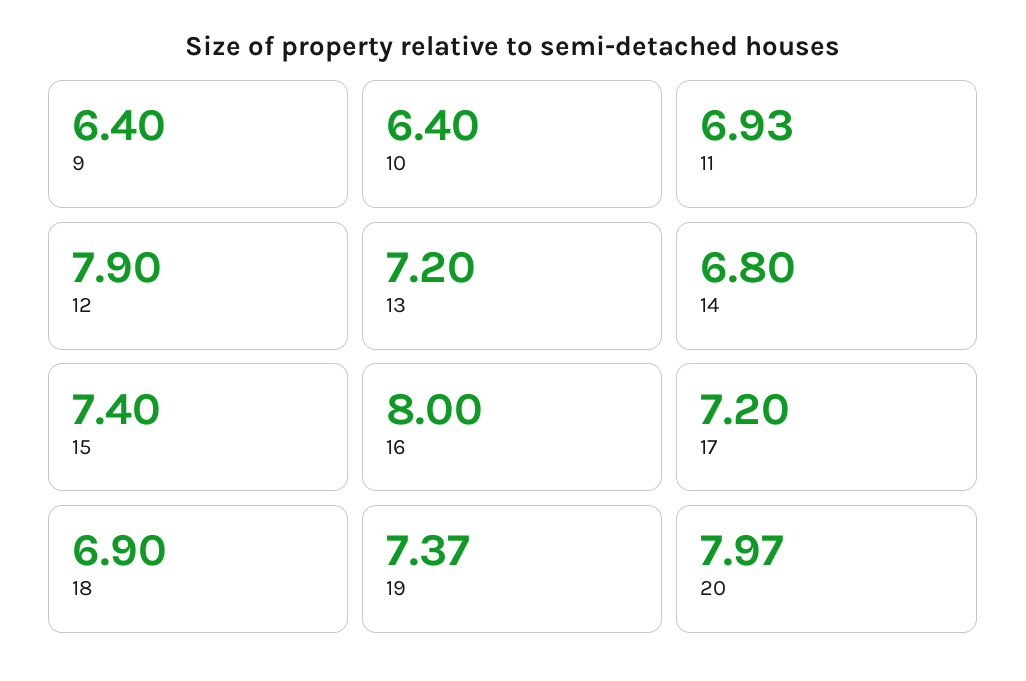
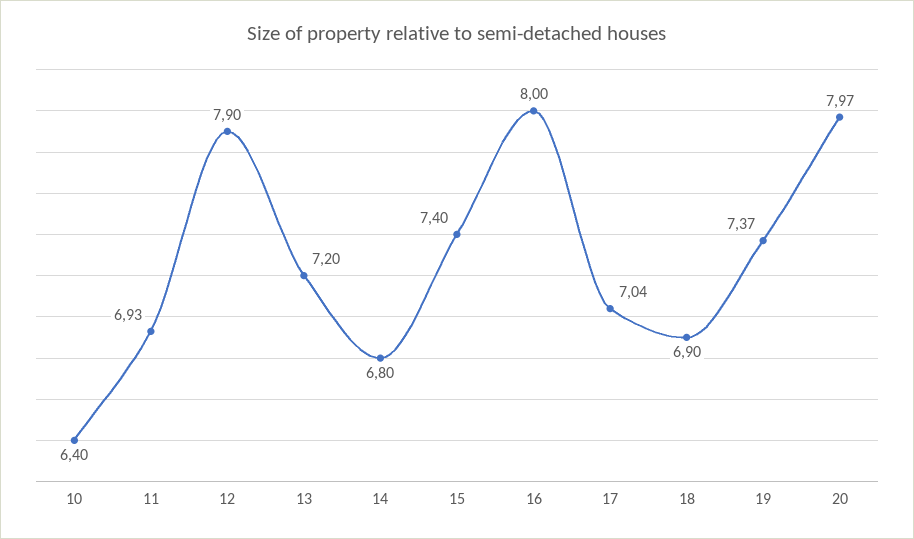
9: 6.4 -> none
17: 7.2 -> 7.04

